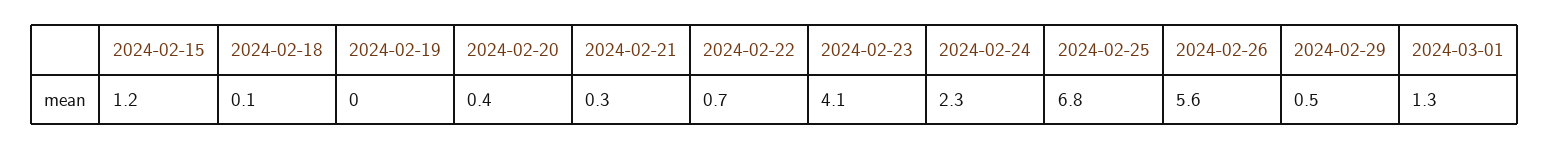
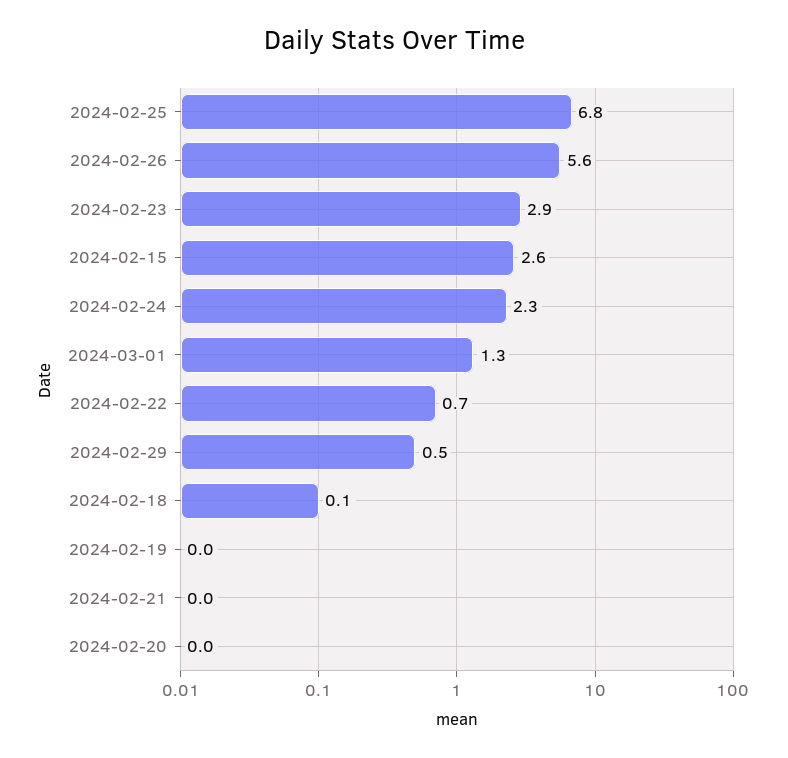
2024-02-15: 1.2 -> 2.6
2024-02-20: 0.4 -> 0
2024-02-21: 0.3 -> 0
2024-02-23: 4.1 -> 2.9

